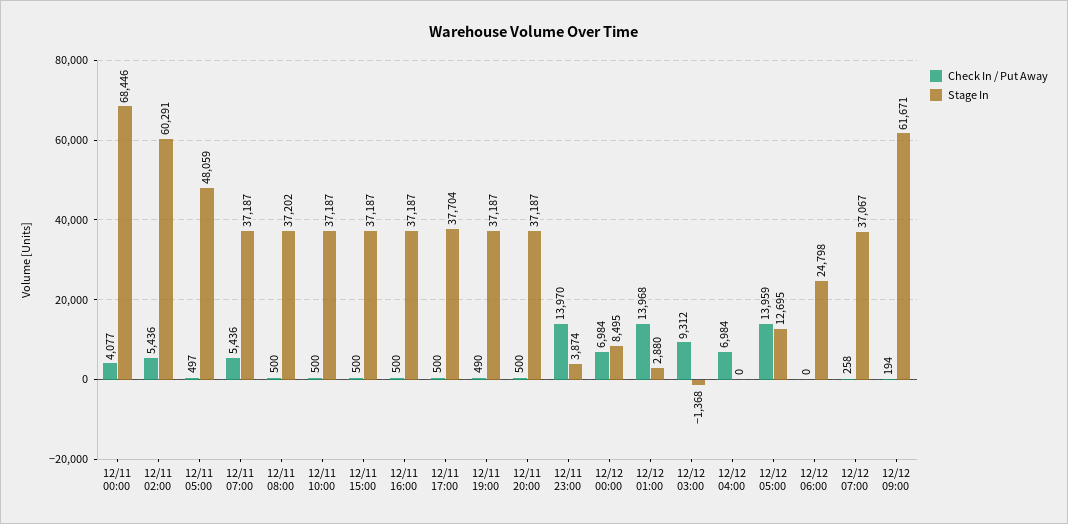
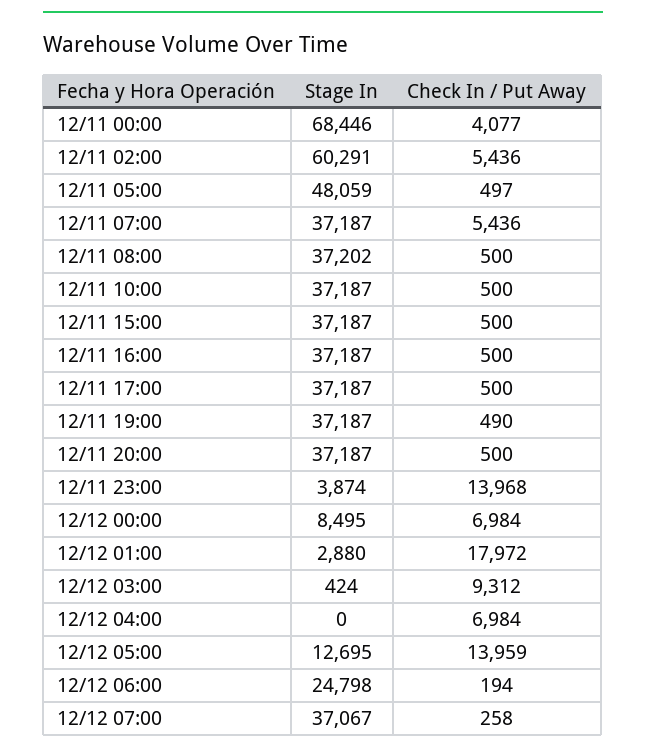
Stage In, 12/11 17:00: 37704 -> 37187
Check In / Put Away, 12/11 23:00: 13970 -> 13968
Check In / Put Away, 12/12 01:00: 13968 -> 17972
Stage In, 12/12 03:00: -1368 -> 424
Check In / Put Away, 12/12 06:00: 0 -> 194
Check In / Put Away, 12/12 09:00: 194 -> none
Stage In, 12/12 09:00: 61671 -> none

